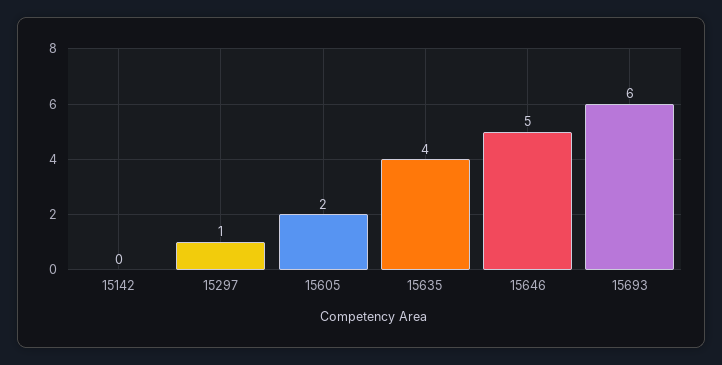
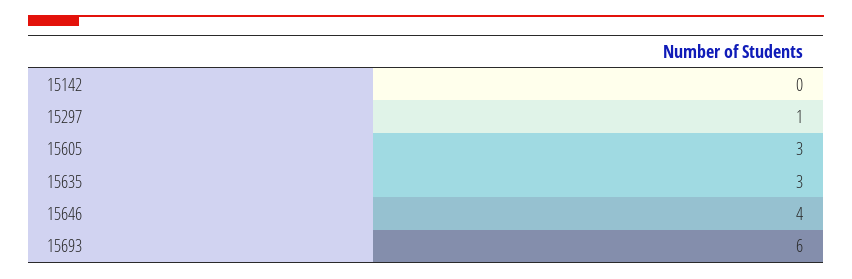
15605: 2 -> 3
15635: 4 -> 3
15646: 5 -> 4

